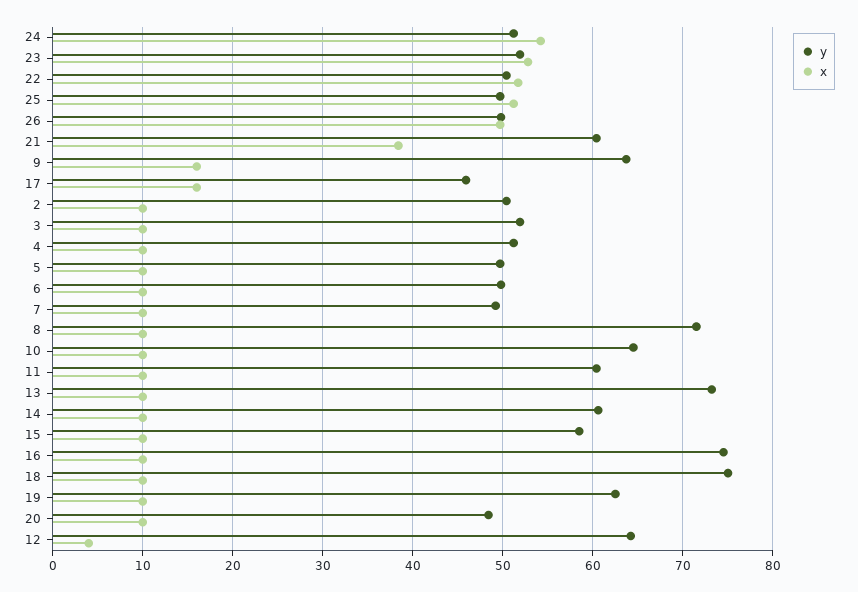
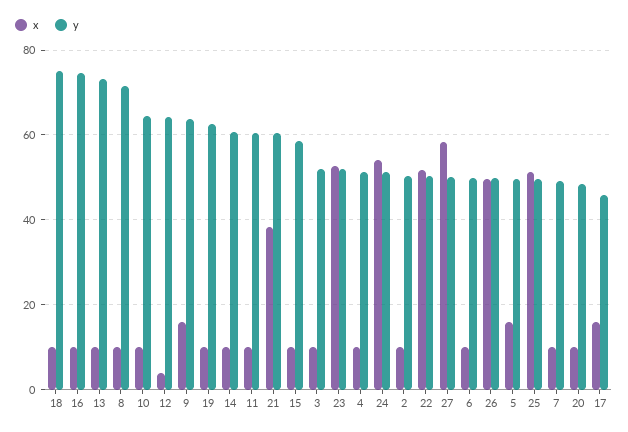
x, 5: 10 -> 16
x, 27: none -> 58
y, 27: none -> 50

